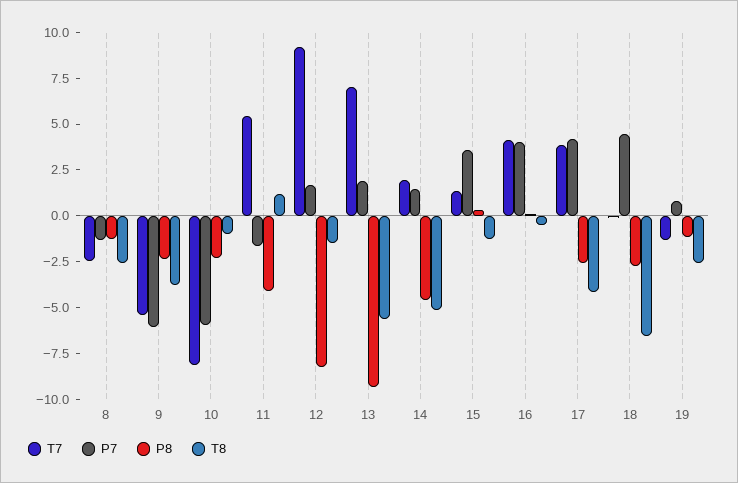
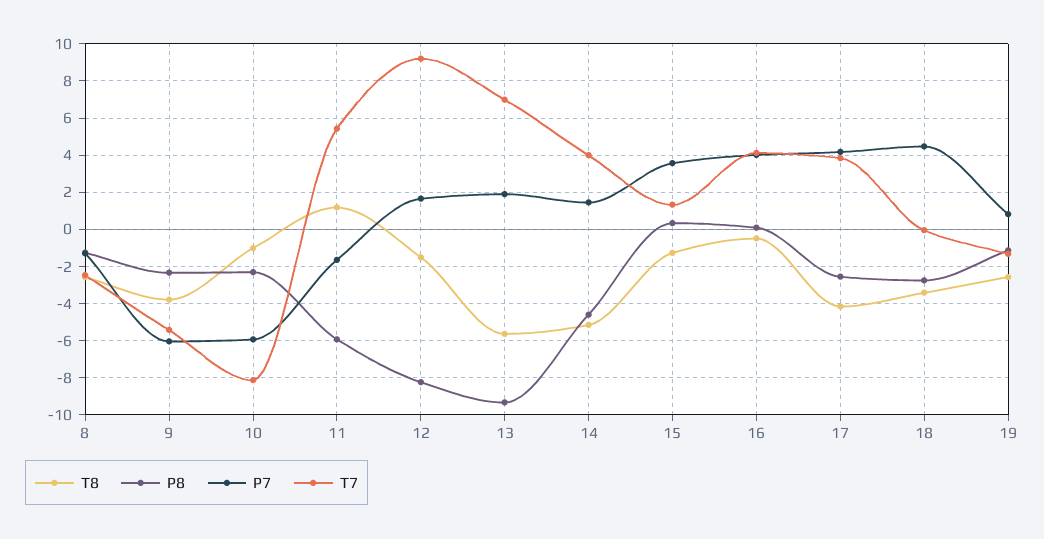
P8, 11: -4 -> -6
T7, 14: 2 -> 4
T8, 18: -6.5 -> -3.5

